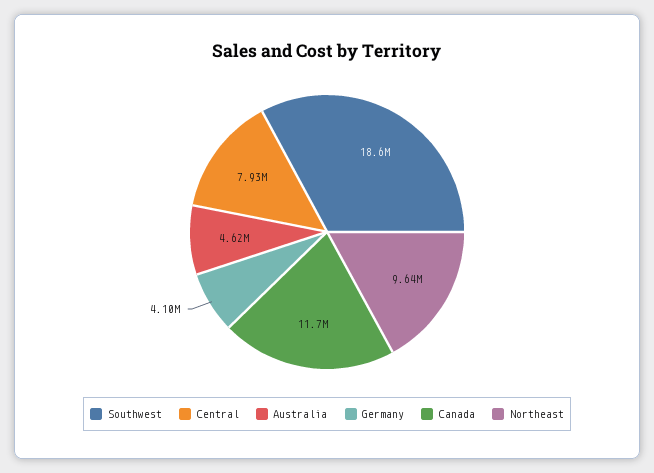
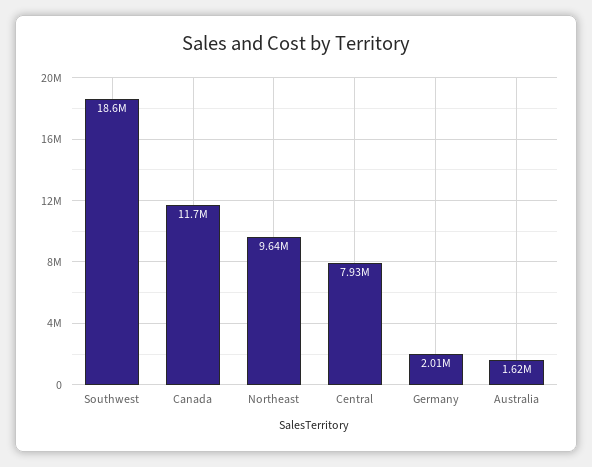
Australia: 4620000 -> 1620000
Germany: 4100000 -> 2010000

